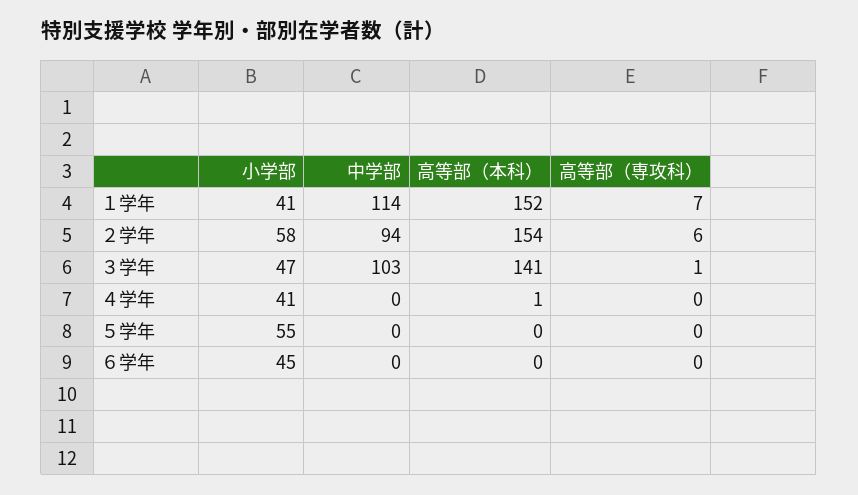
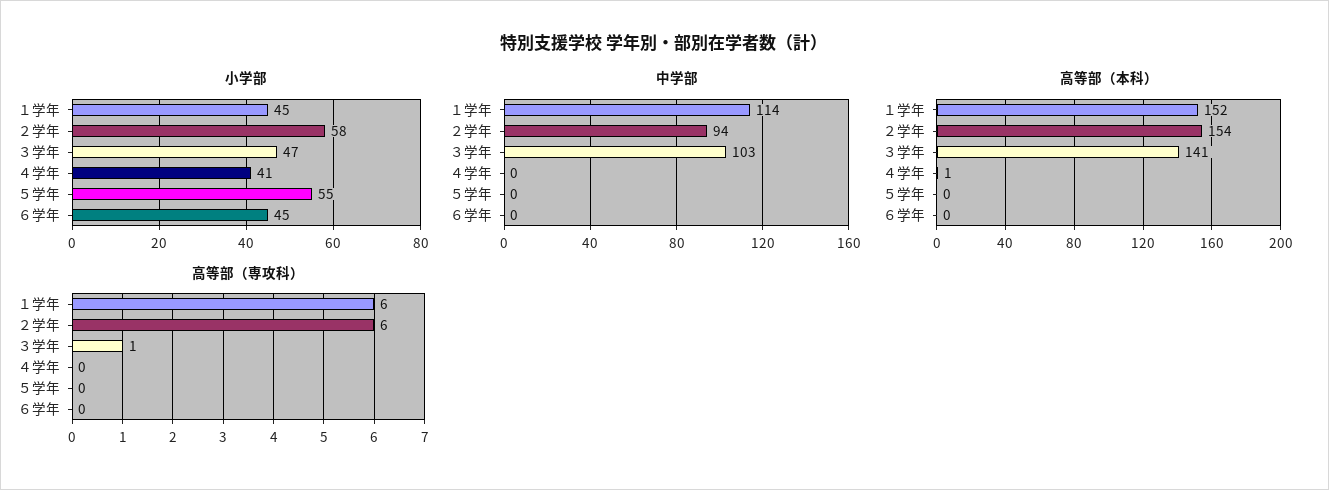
小学部, １学年: 41 -> 45
高等部（専攻科）, １学年: 7 -> 6

